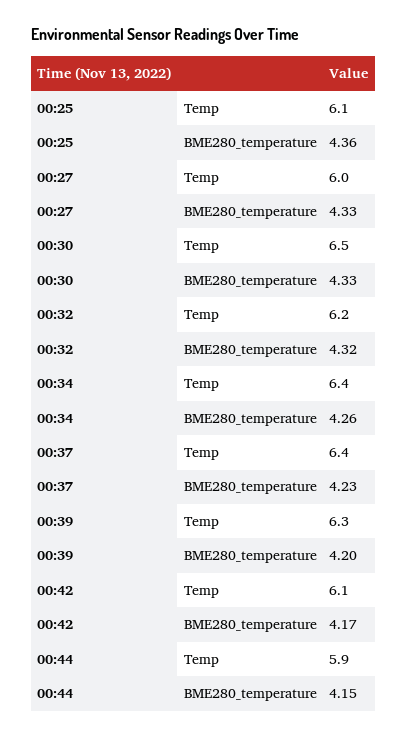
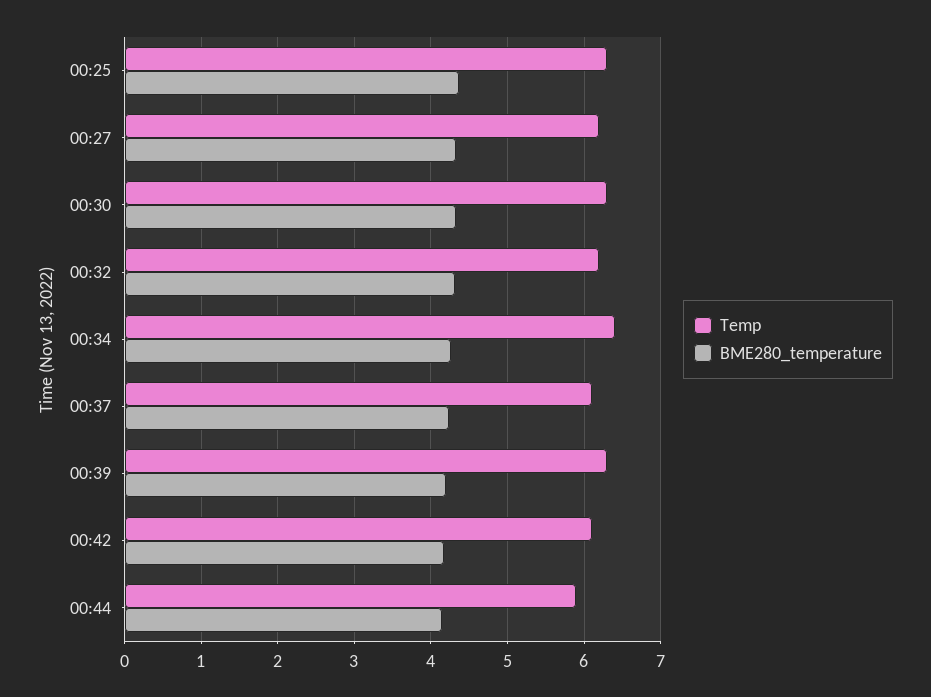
Temp, 00:25: 6.1 -> 6.3
Temp, 00:27: 6 -> 6.2
Temp, 00:30: 6.5 -> 6.3
Temp, 00:37: 6.4 -> 6.1

